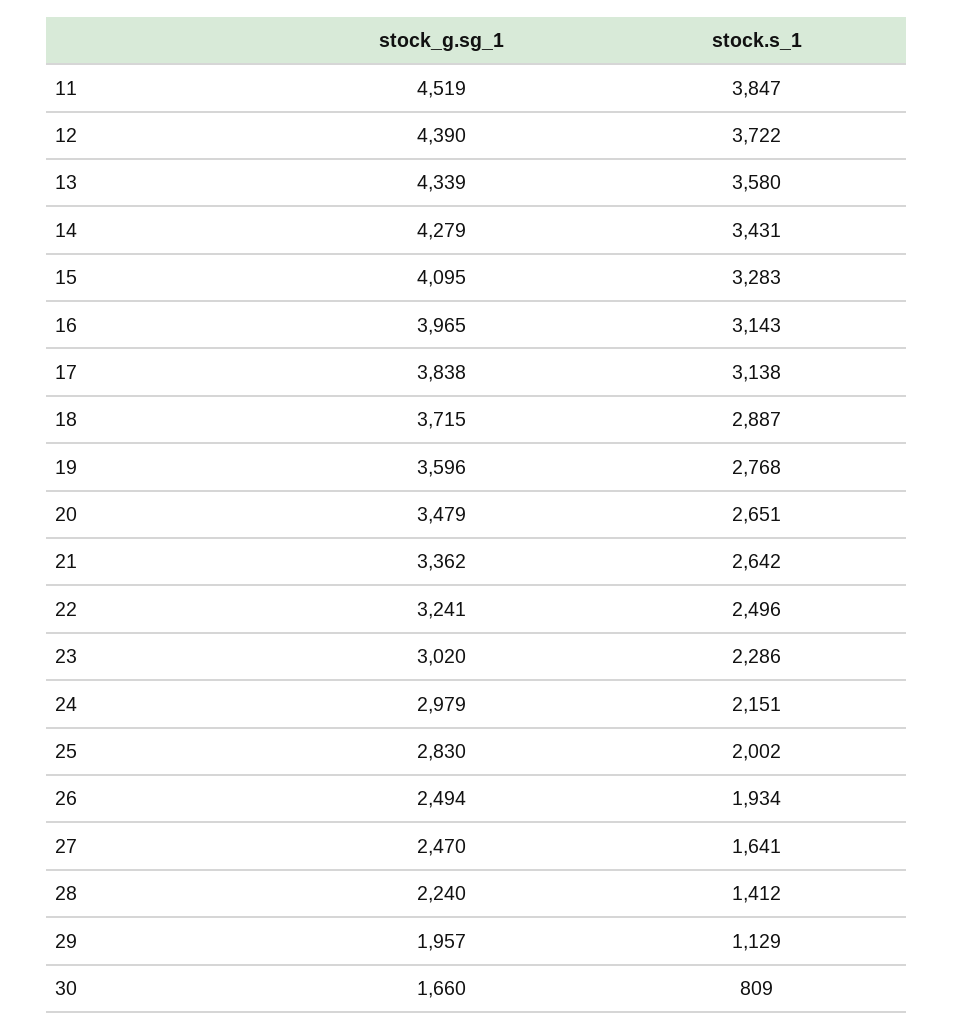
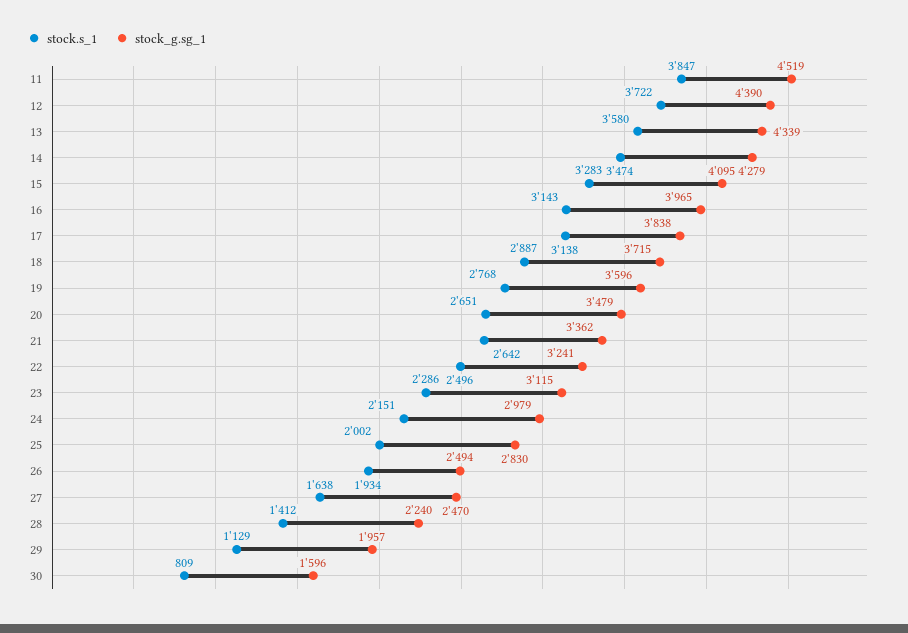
stock.s_1, 14: 3431 -> 3474
stock_g.sg_1, 23: 3020 -> 3115
stock.s_1, 27: 1641 -> 1638
stock_g.sg_1, 30: 1660 -> 1596

